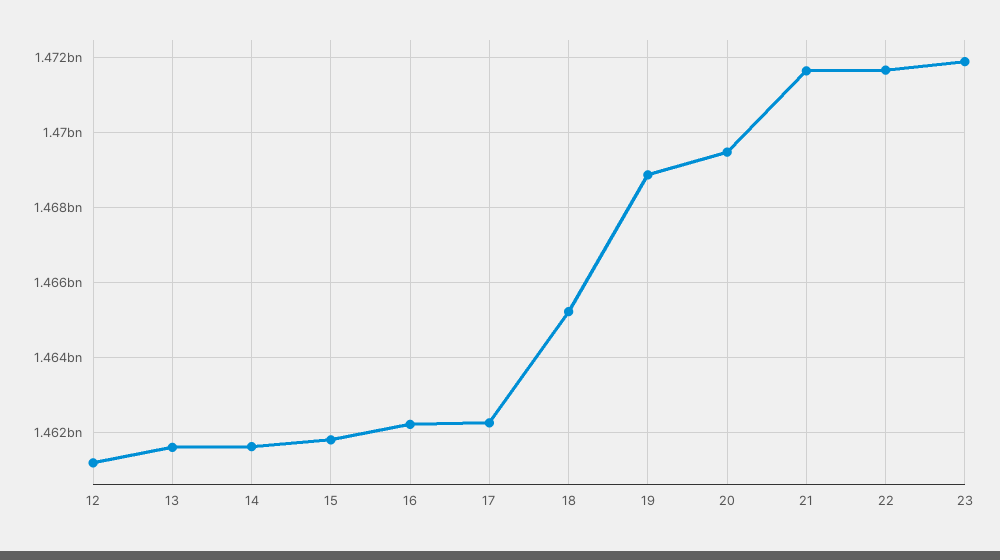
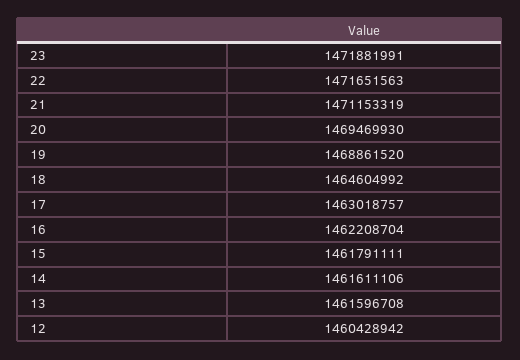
12: 1461200000 -> 1460428942
17: 1462200000 -> 1463018757
18: 1465200000 -> 1464604992
21: 1471600000 -> 1471153319

